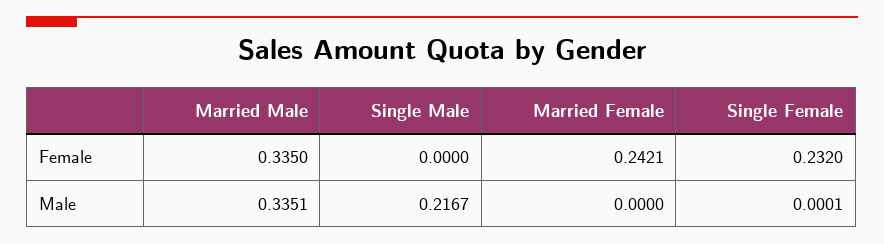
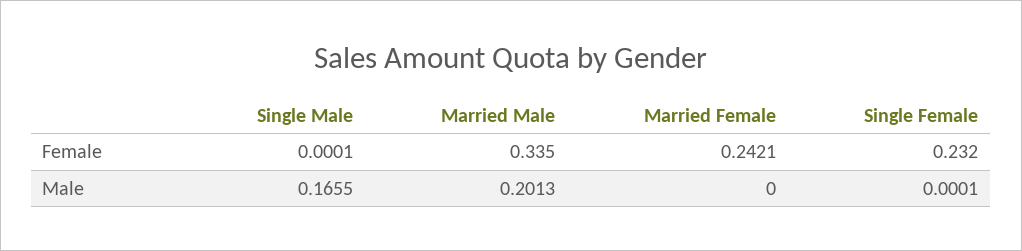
Single Male, Female: 0 -> 0.0001
Married Male, Male: 0.3351 -> 0.2013
Single Male, Male: 0.2167 -> 0.1655

